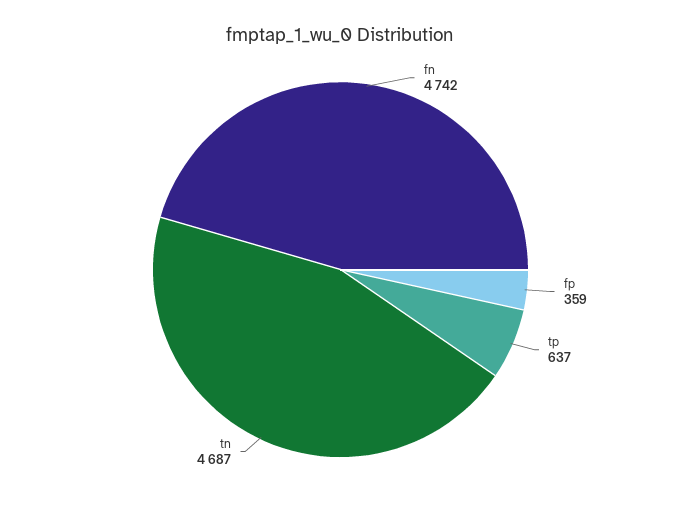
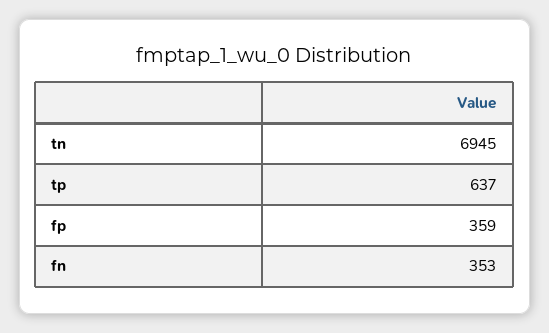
fn: 4742 -> 353
tn: 4687 -> 6945

